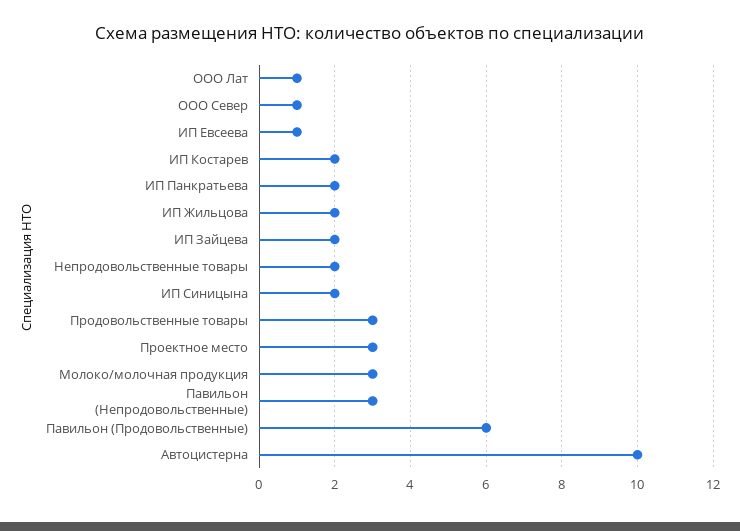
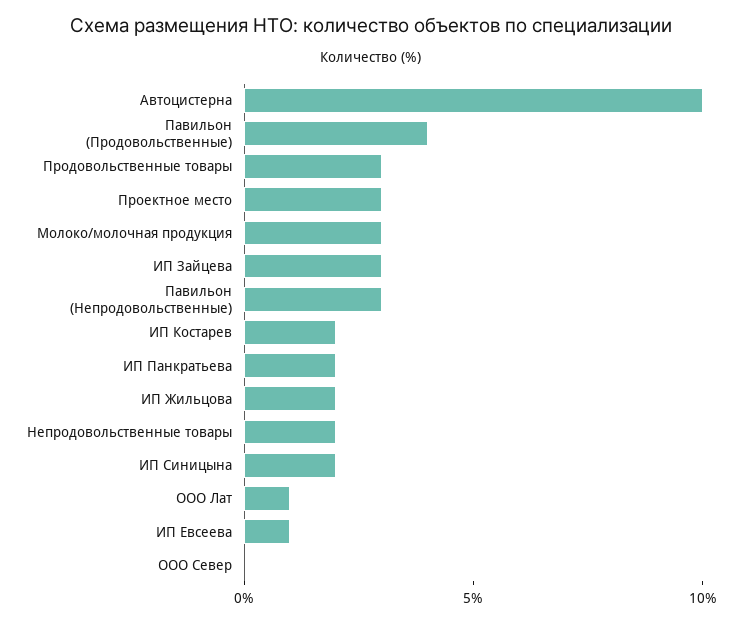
ООО Север: 1 -> 0
ИП Зайцева: 2 -> 3
Павильон (Продовольственные): 6 -> 4

